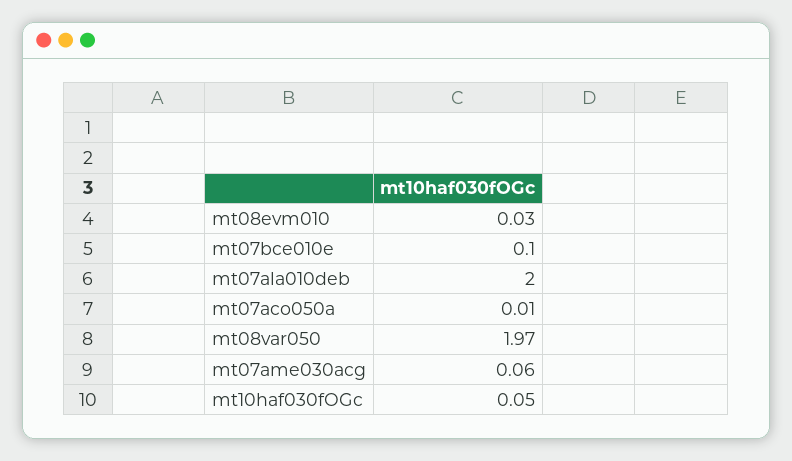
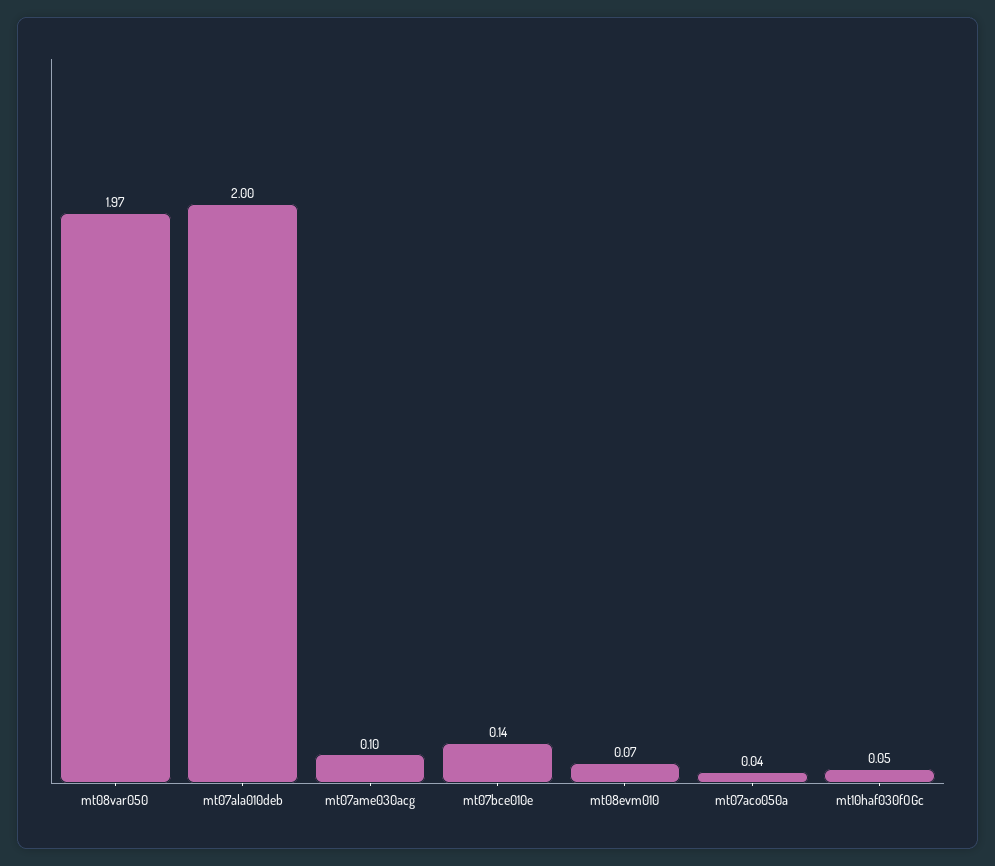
mt08evm010: 0.03 -> 0.07
mt07bce010e: 0.1 -> 0.14
mt07aco050a: 0.01 -> 0.04
mt07ame030acg: 0.06 -> 0.1

